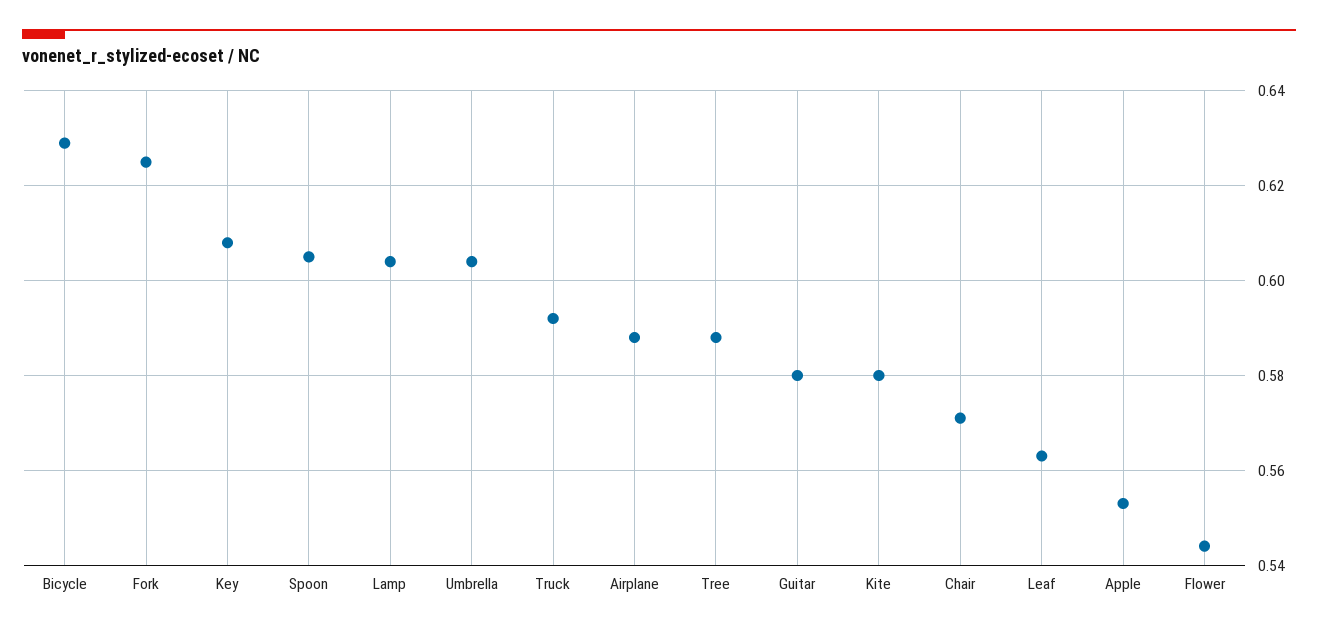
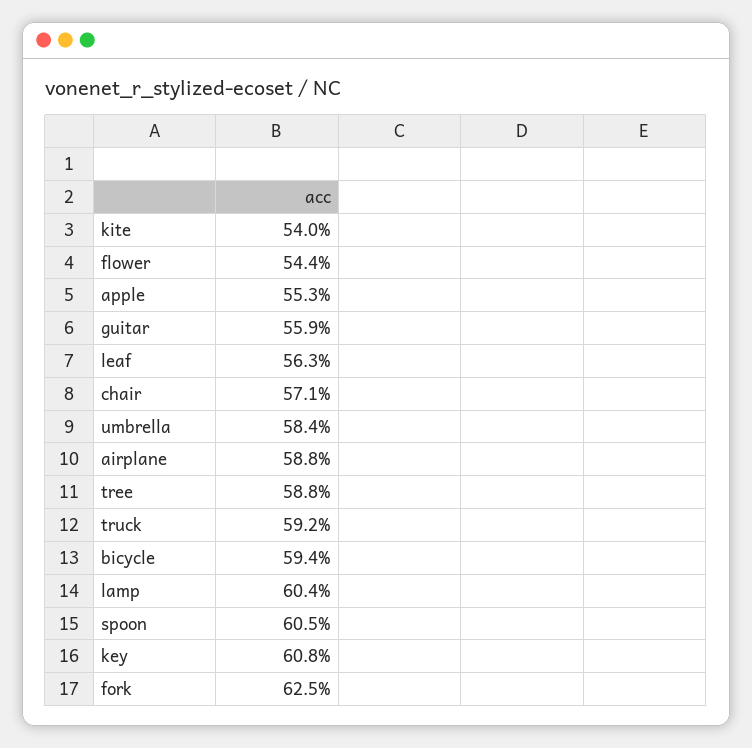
Bicycle: 0.63 -> 0.594
Umbrella: 0.605 -> 0.584
Guitar: 0.58 -> 0.559
Kite: 0.58 -> 0.54

